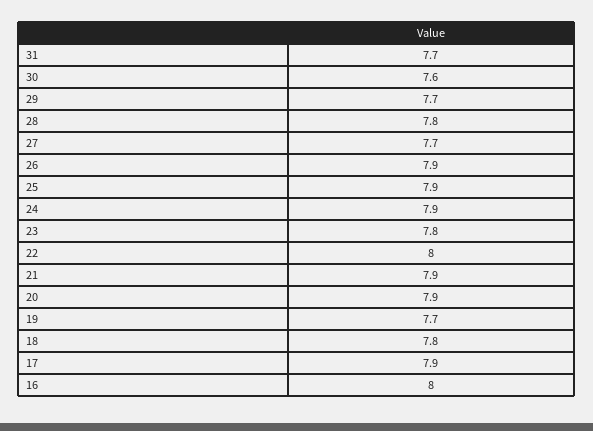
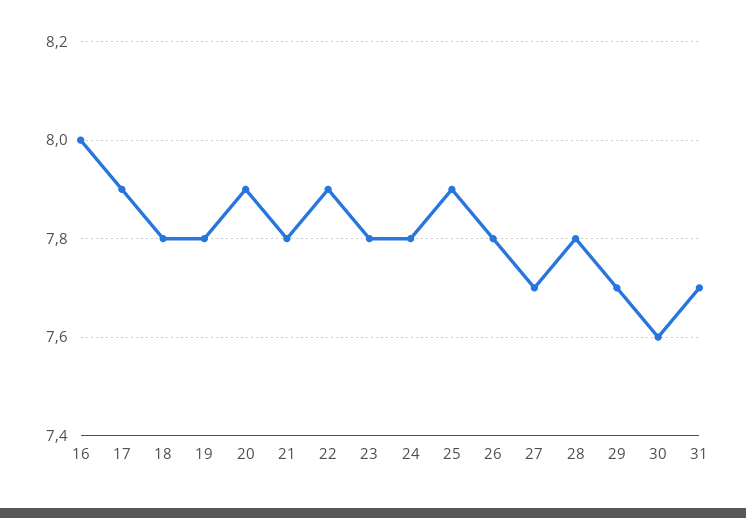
26: 7.9 -> 7.8
24: 7.9 -> 7.8
22: 8 -> 7.9
21: 7.9 -> 7.8
19: 7.7 -> 7.8

